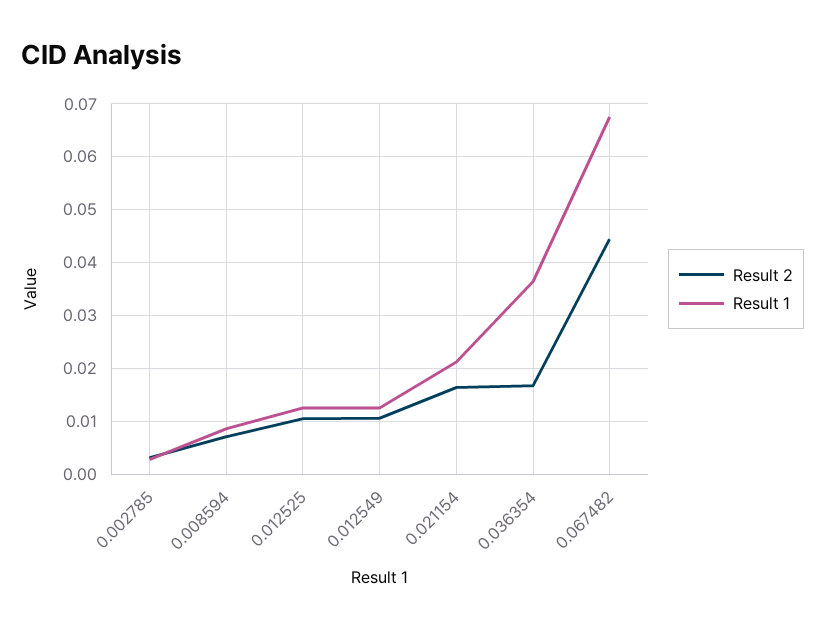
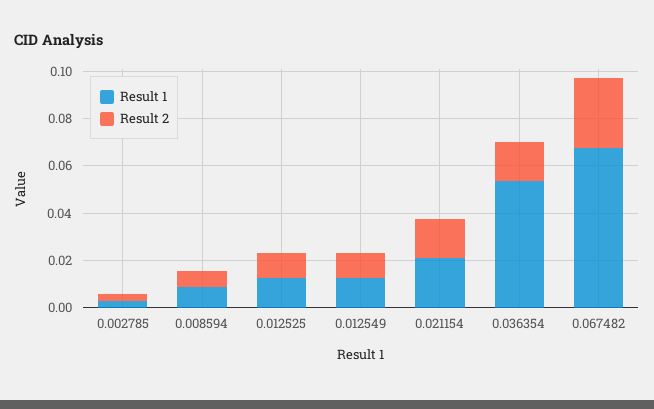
Result 1, 0.036354: 0.036 -> 0.055
Result 2, 0.067482: 0.044 -> 0.03

